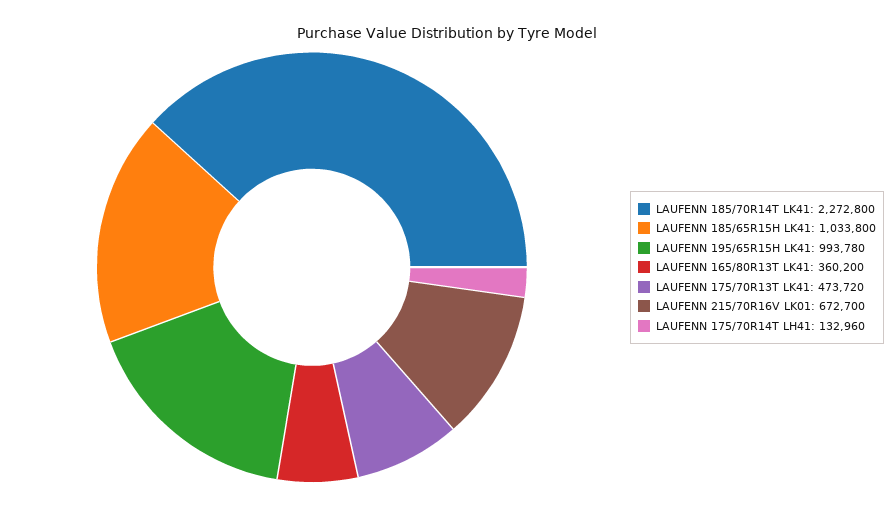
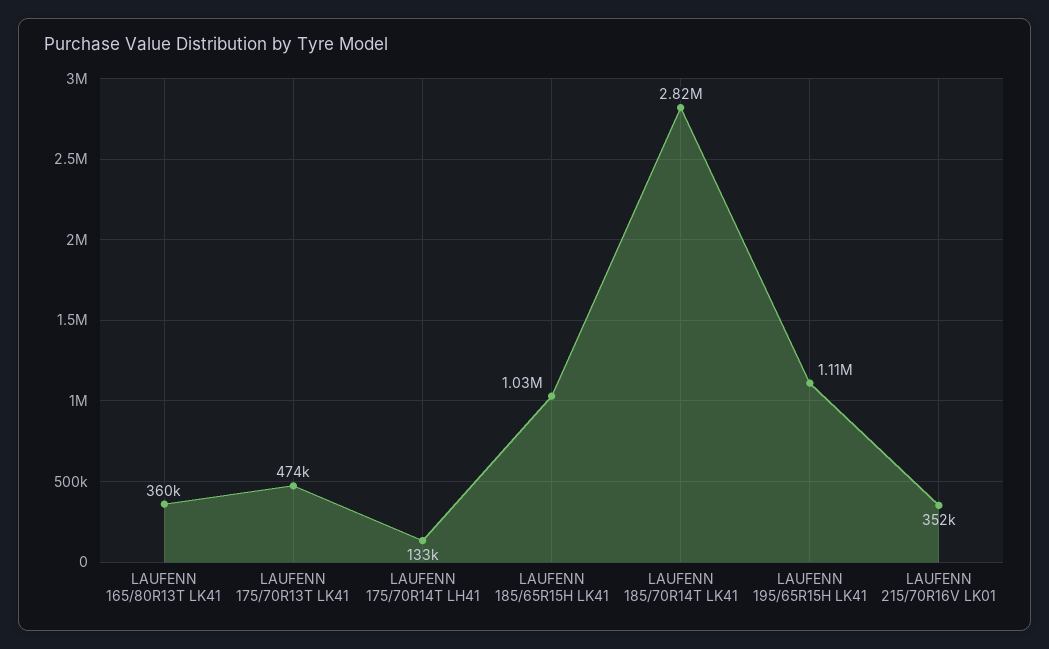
LAUFENN 185/70R14T LK41: 2272800 -> 2820000
LAUFENN 195/65R15H LK41: 993780 -> 1110000
LAUFENN 215/70R16V LK01: 672700 -> 352000

